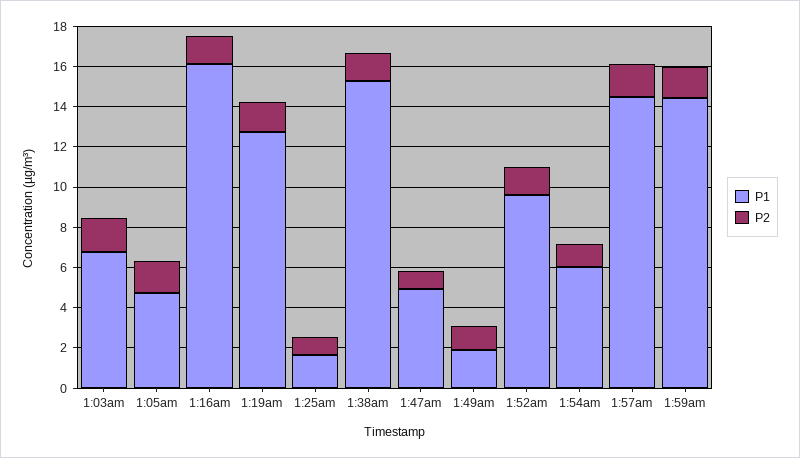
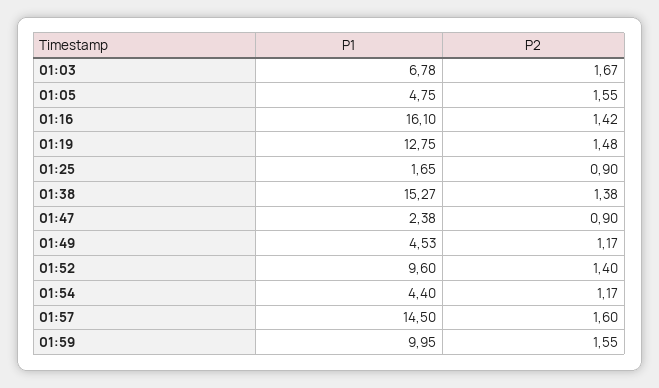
P1, 1:47am: 5 -> 2.38
P1, 1:49am: 2 -> 4.53
P1, 1:54am: 6 -> 4.4
P1, 1:59am: 14.5 -> 9.95

